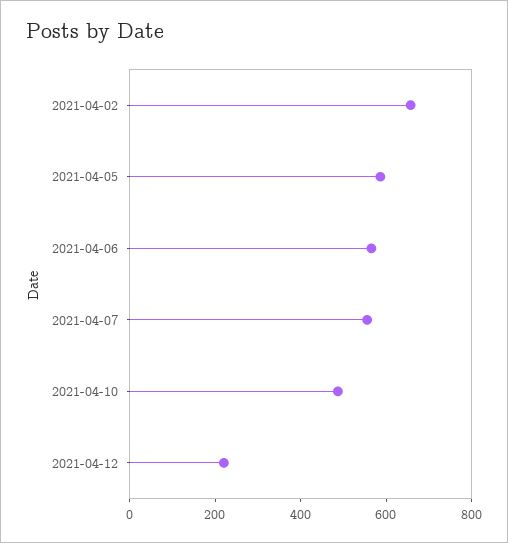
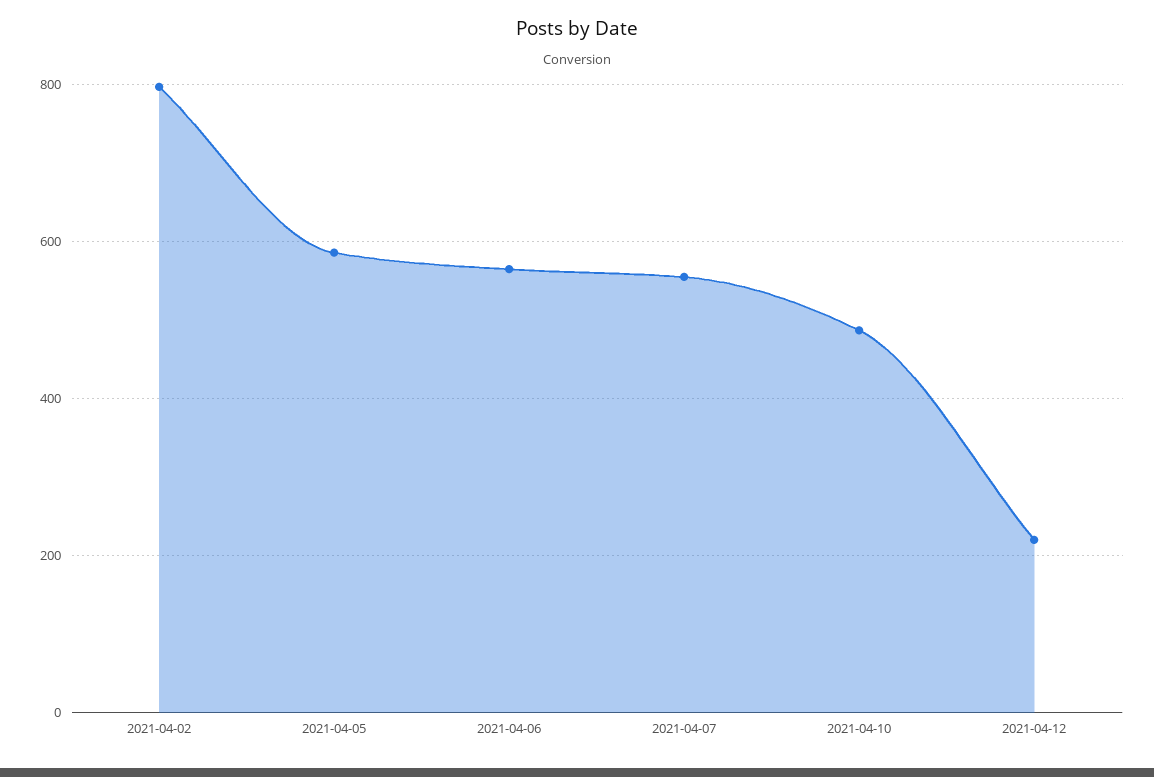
2021-04-02: 650 -> 800

